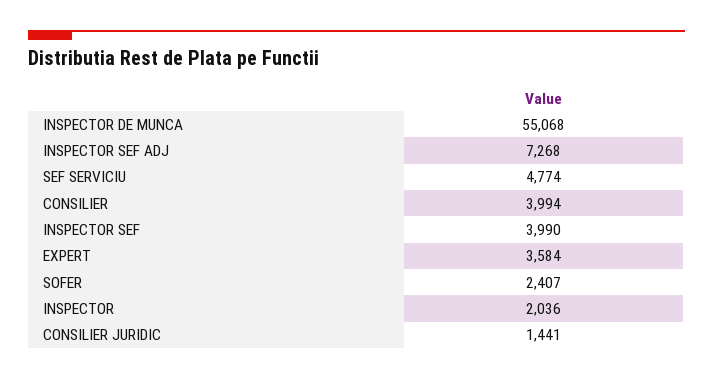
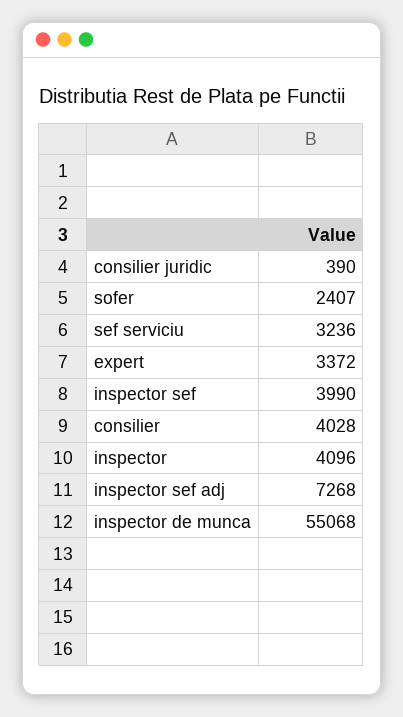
SEF SERVICIU: 4774 -> 3236
CONSILIER: 3994 -> 4028
EXPERT: 3584 -> 3372
INSPECTOR: 2036 -> 4096
CONSILIER JURIDIC: 1441 -> 390

